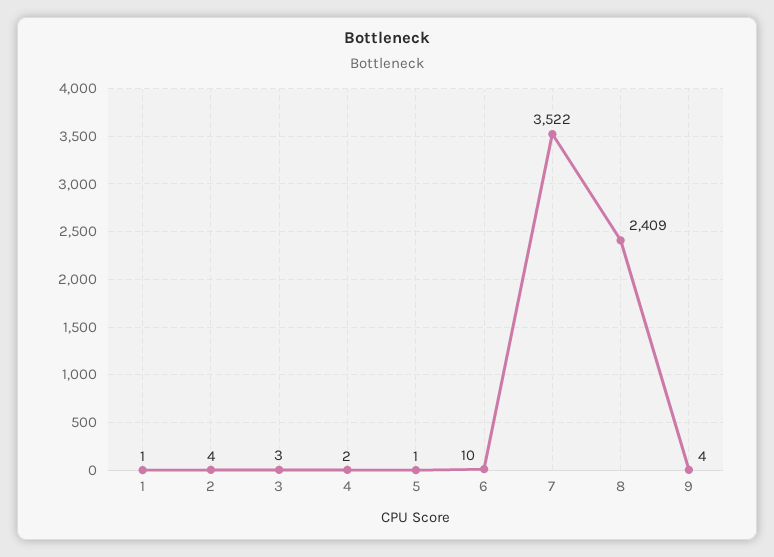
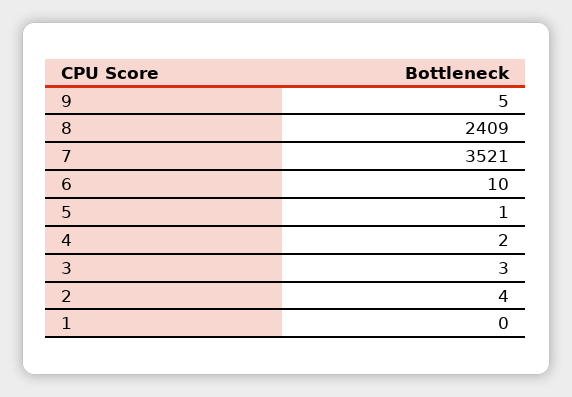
1: 1 -> 0
7: 3522 -> 3521
9: 4 -> 5

